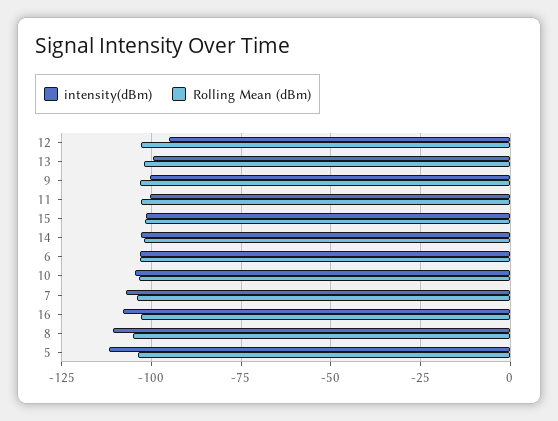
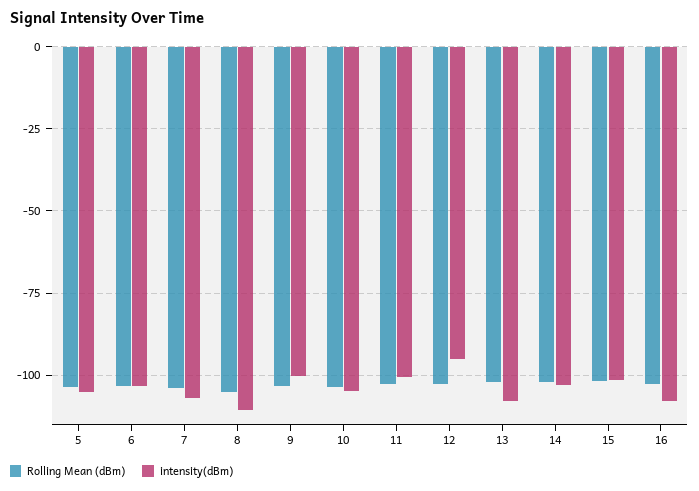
intensity(dBm), 13: -100 -> -107.5
intensity(dBm), 5: -112.5 -> -105

